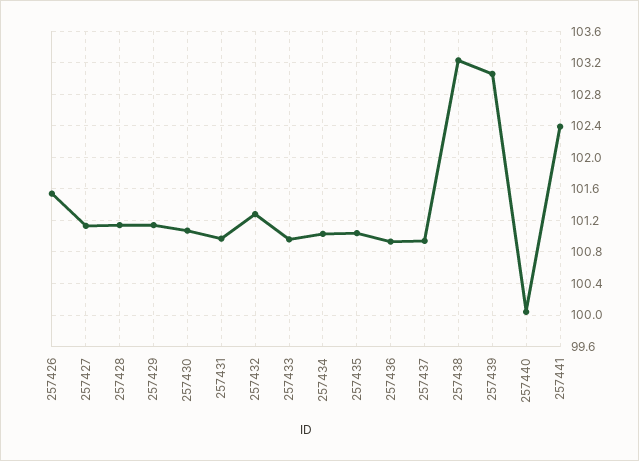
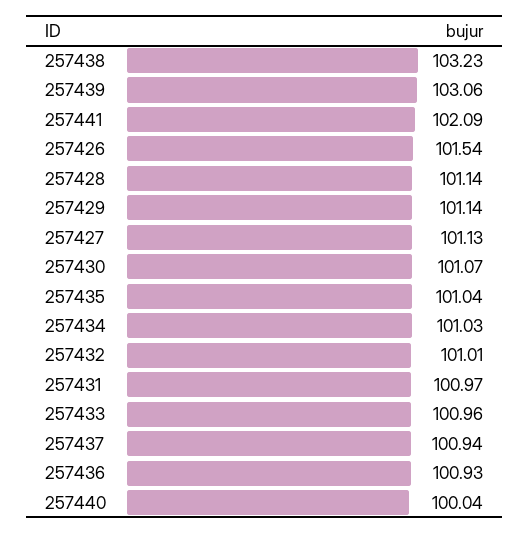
257432: 101.3 -> 101.01
257441: 102.4 -> 102.09

